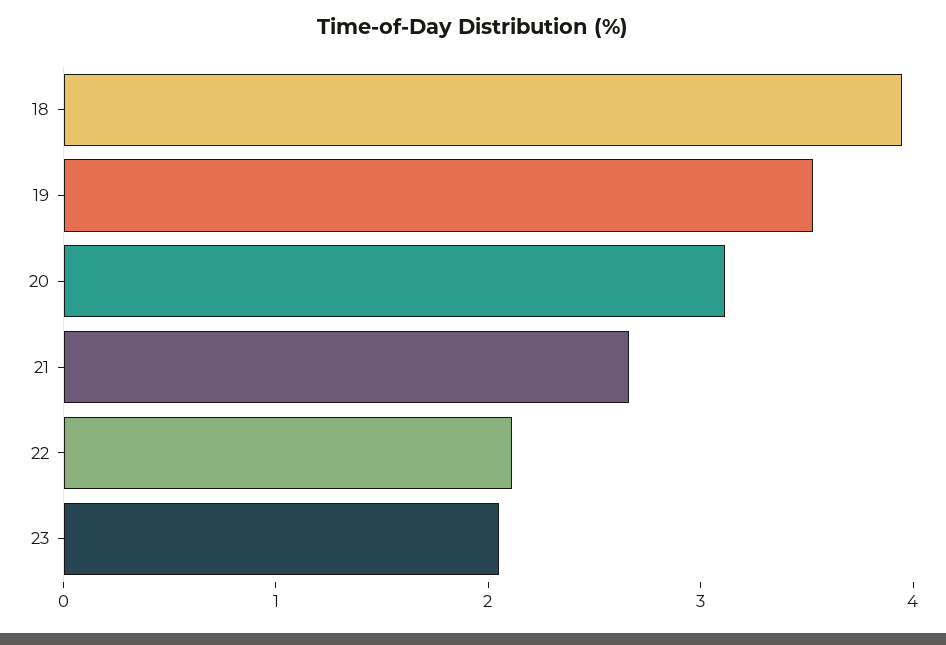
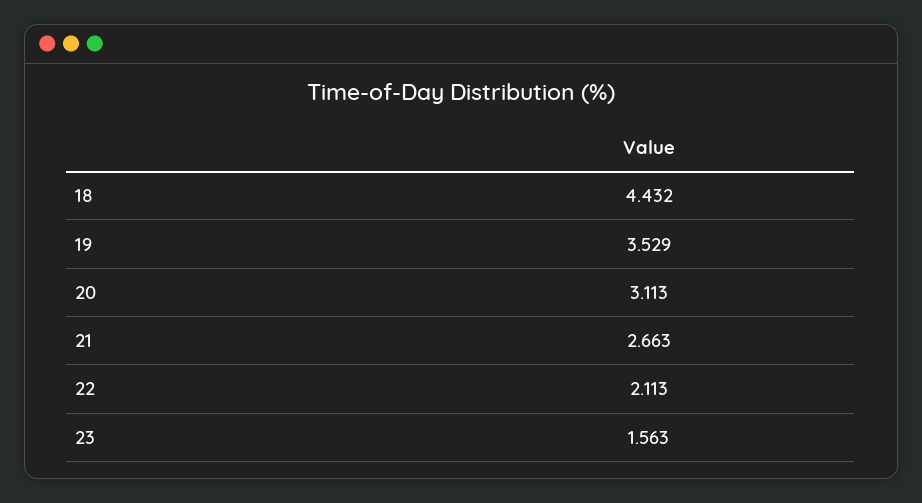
18: 4 -> 4.432
23: 2 -> 1.563

